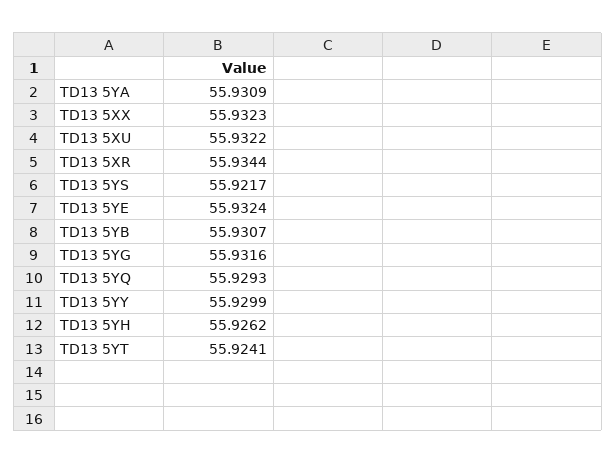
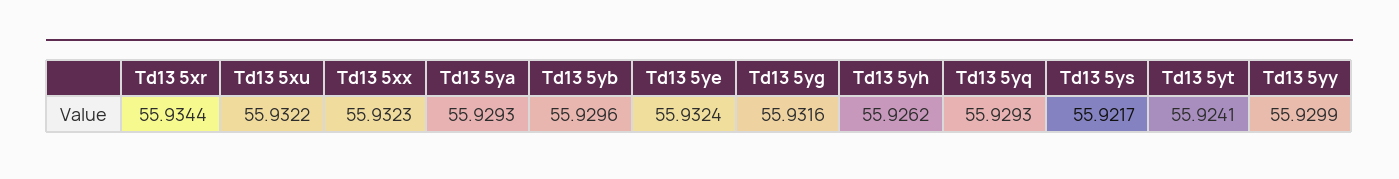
TD13 5YA: 55.9309 -> 55.9293
TD13 5YB: 55.9307 -> 55.9296

